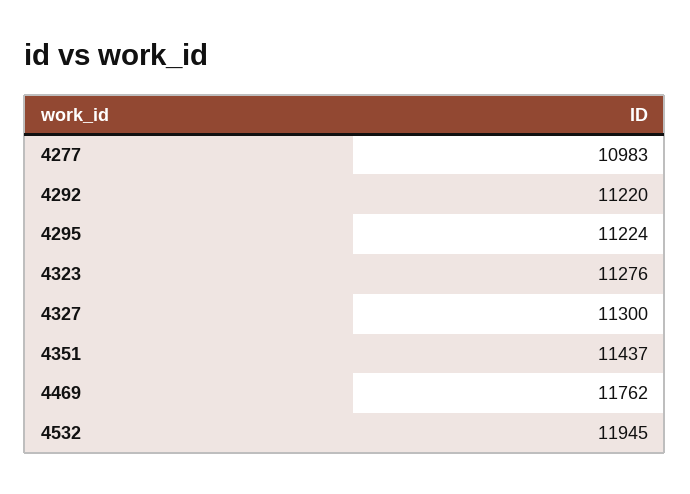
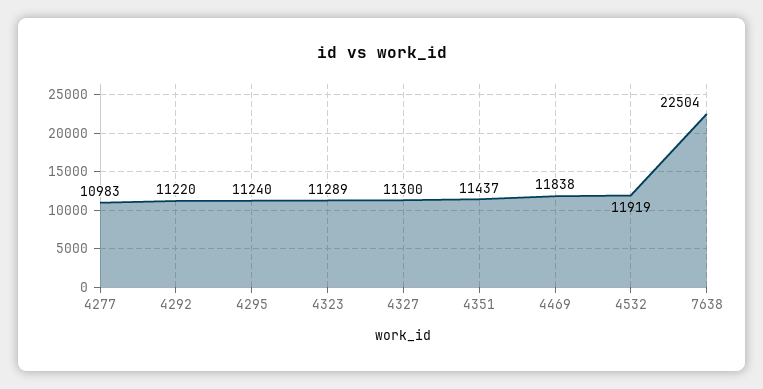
4295: 11224 -> 11240
4323: 11276 -> 11289
4469: 11762 -> 11838
4532: 11945 -> 11919
7638: none -> 22504

